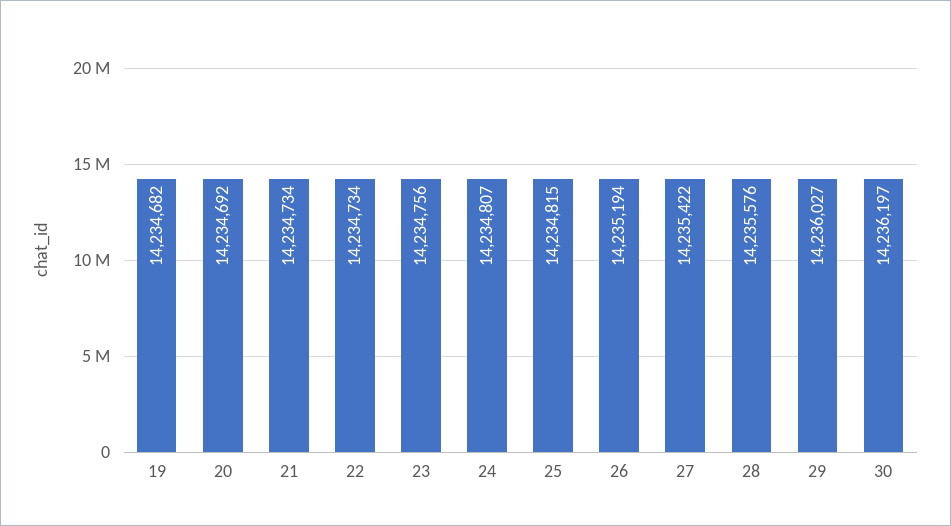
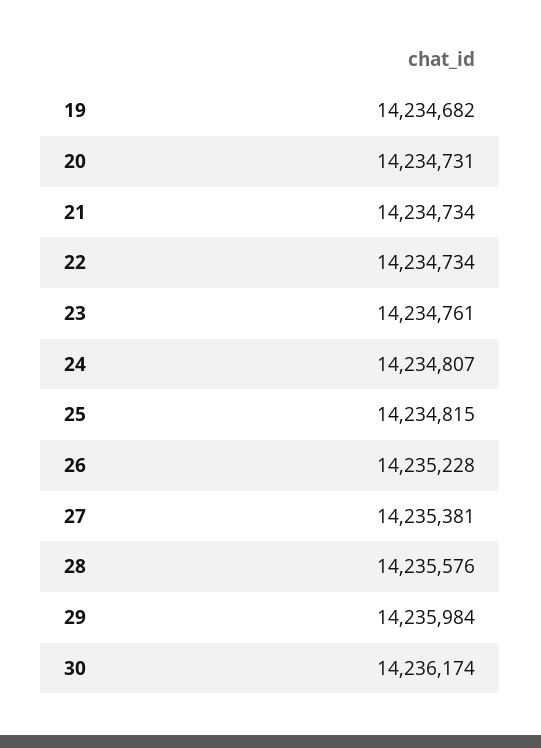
20: 14234692 -> 14234731
23: 14234756 -> 14234761
26: 14235194 -> 14235228
27: 14235422 -> 14235381
29: 14236027 -> 14235984
30: 14236197 -> 14236174

